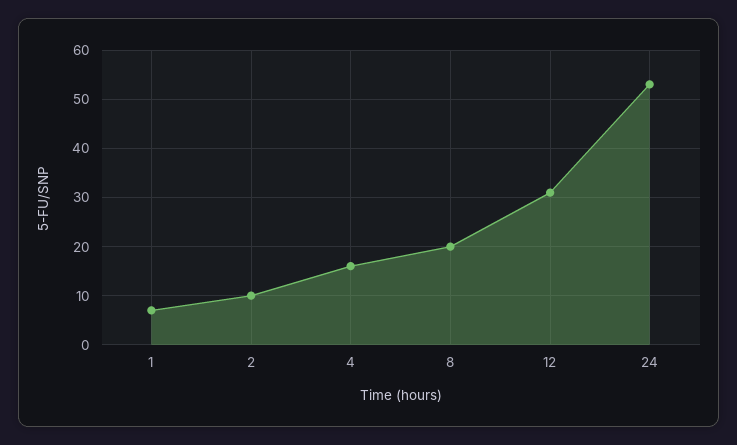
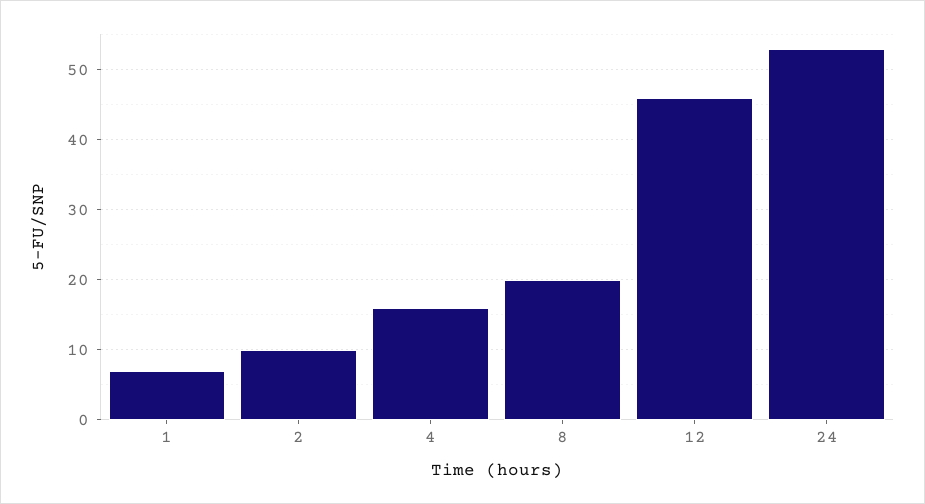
12: 30 -> 46

